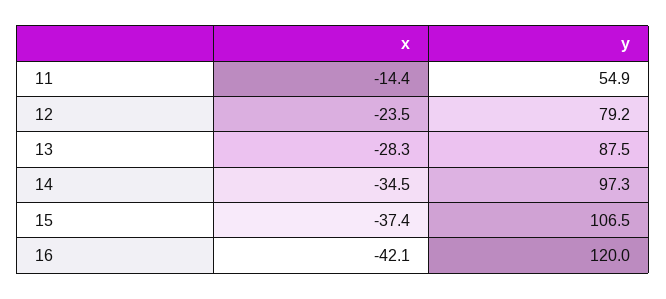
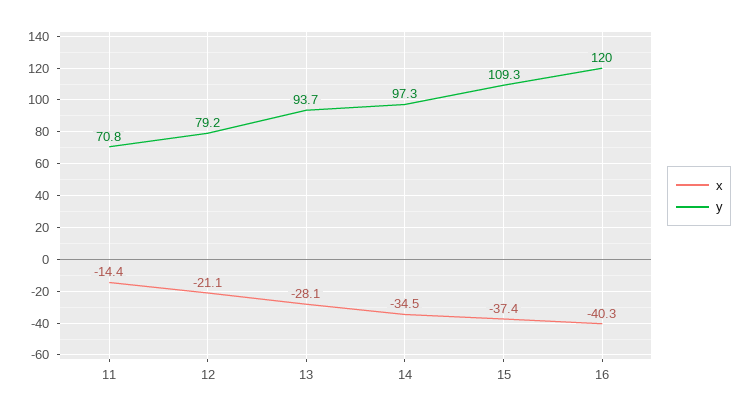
y, 11: 54.9 -> 70.8
x, 12: -23.5 -> -21.1
x, 13: -28.3 -> -28.1
y, 13: 87.5 -> 93.7
y, 15: 106.5 -> 109.3
x, 16: -42.1 -> -40.3

